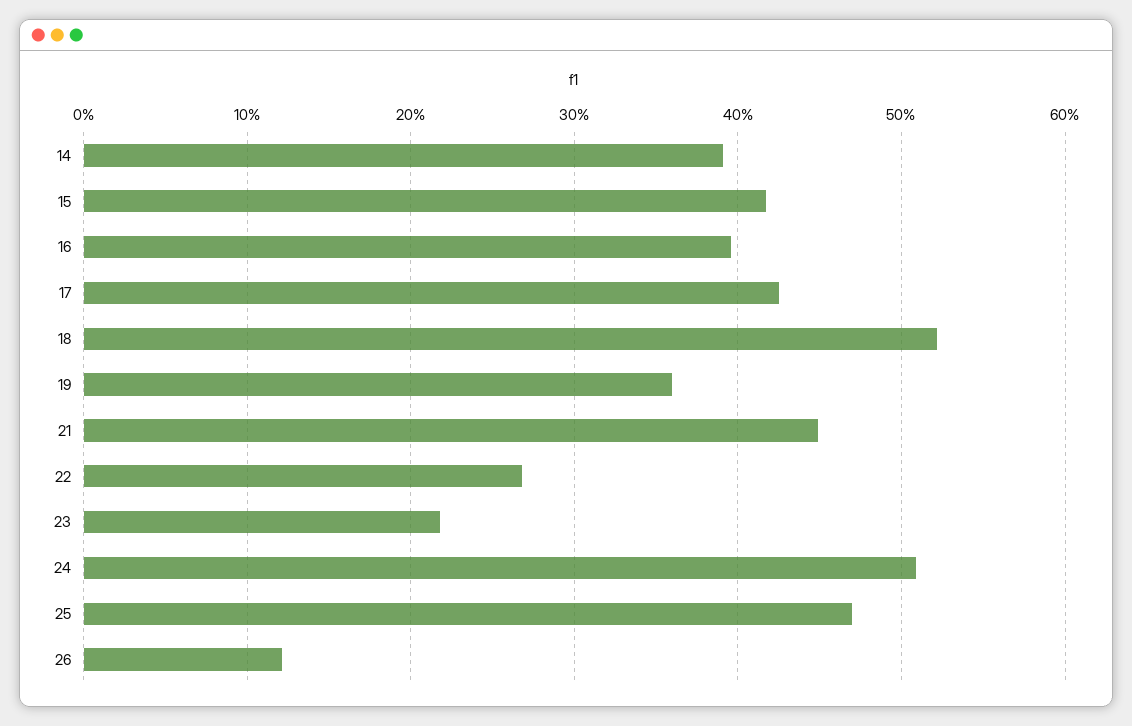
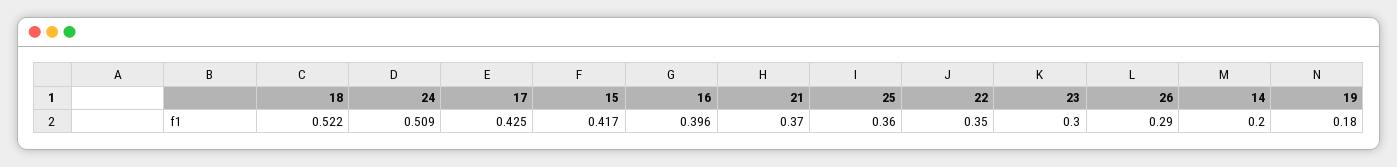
14: 0.39 -> 0.2
19: 0.36 -> 0.18
21: 0.45 -> 0.37
22: 0.27 -> 0.35
23: 0.22 -> 0.3
25: 0.47 -> 0.36
26: 0.12 -> 0.29

